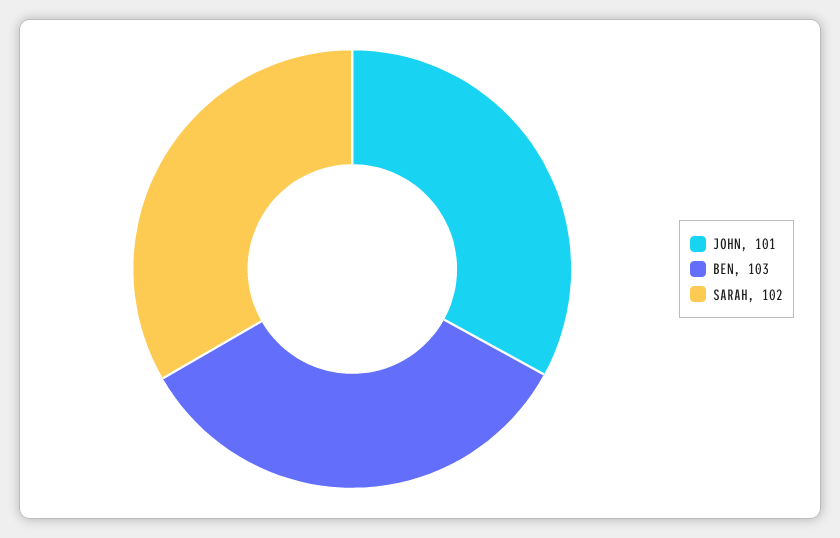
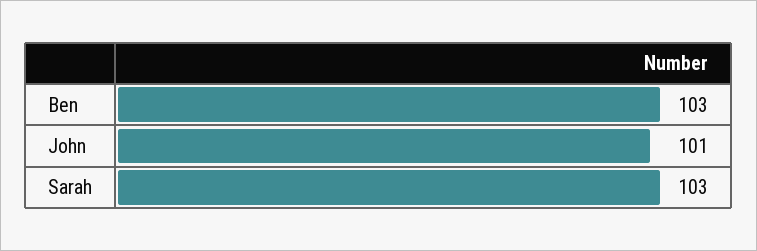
SARAH: 102 -> 103

